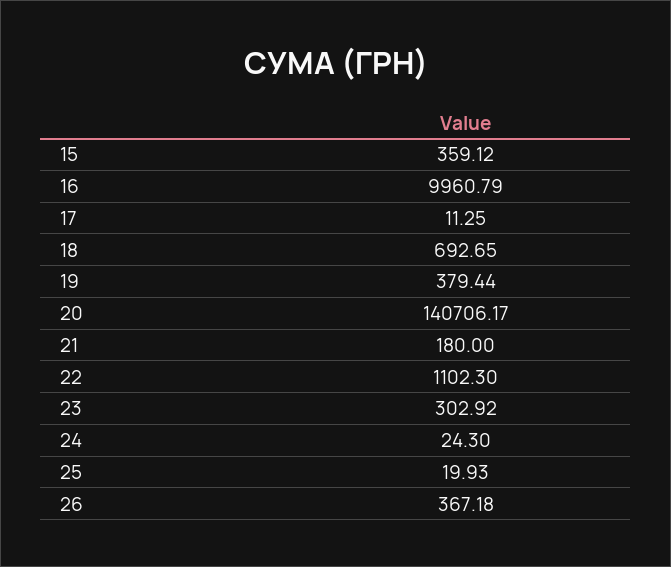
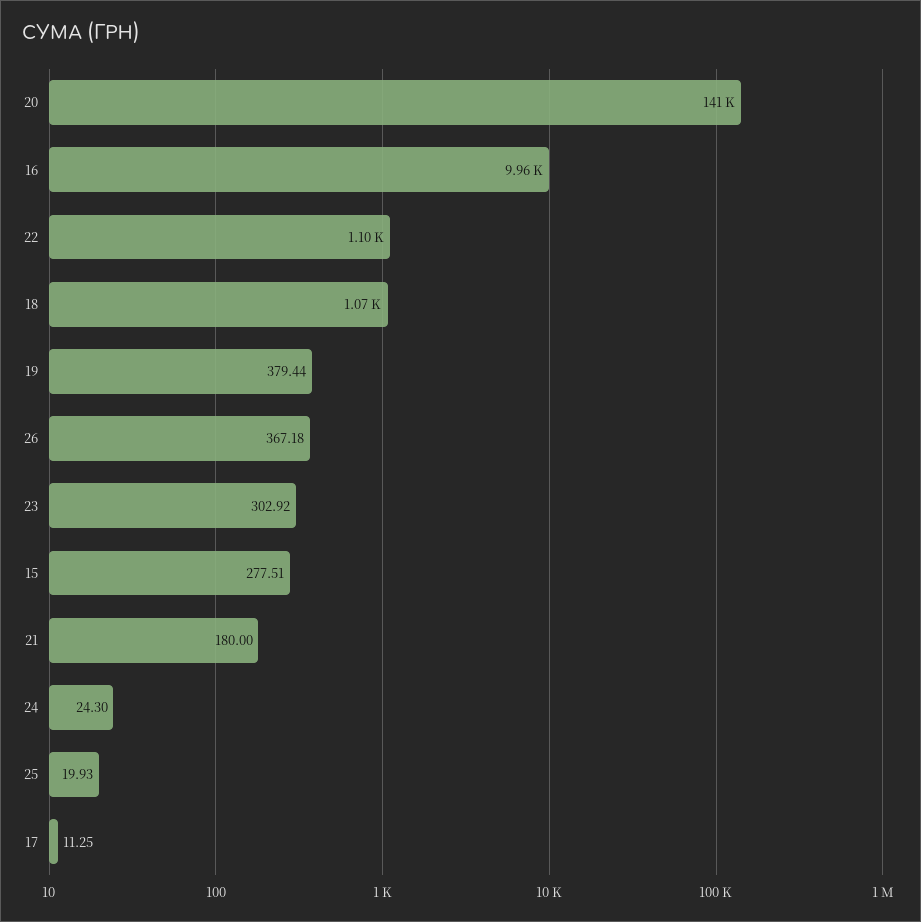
15: 359.12 -> 277.51
18: 692.65 -> 1070

